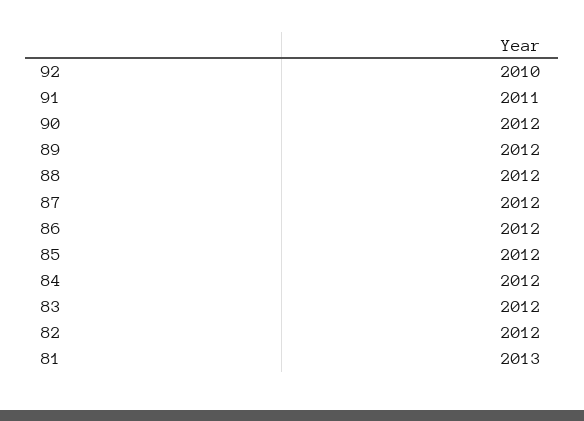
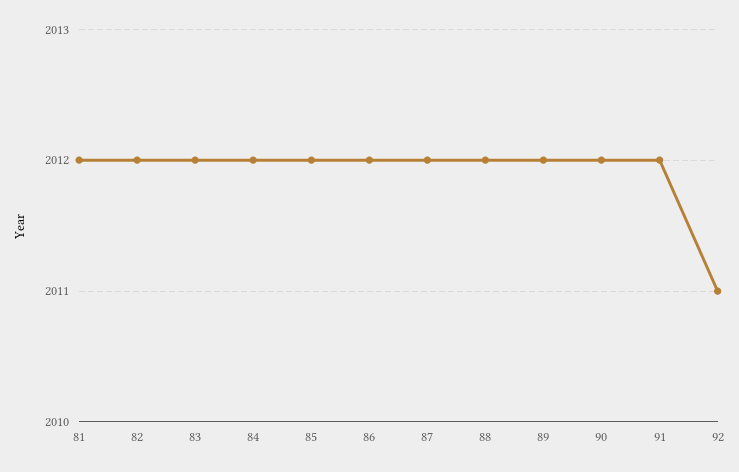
92: 2010 -> 2011
91: 2011 -> 2012
81: 2013 -> 2012

